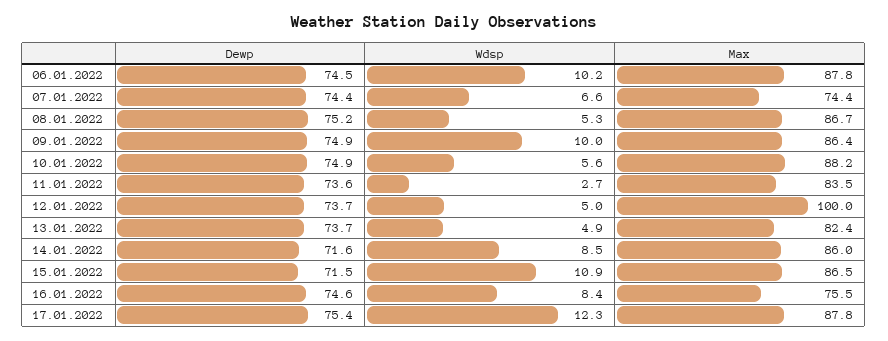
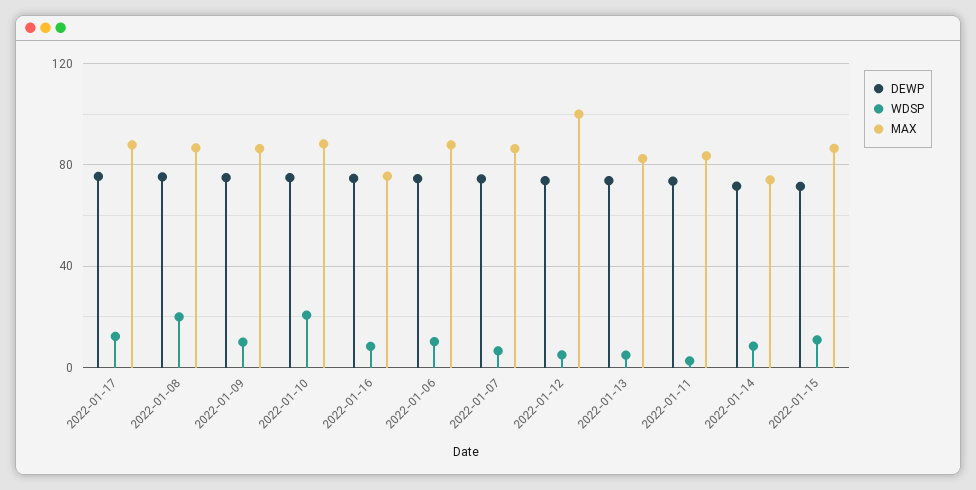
Max, 07.01.2022: 74.4 -> 85
Wdsp, 08.01.2022: 5.3 -> 20
Wdsp, 10.01.2022: 5.6 -> 20
Max, 14.01.2022: 86 -> 75

